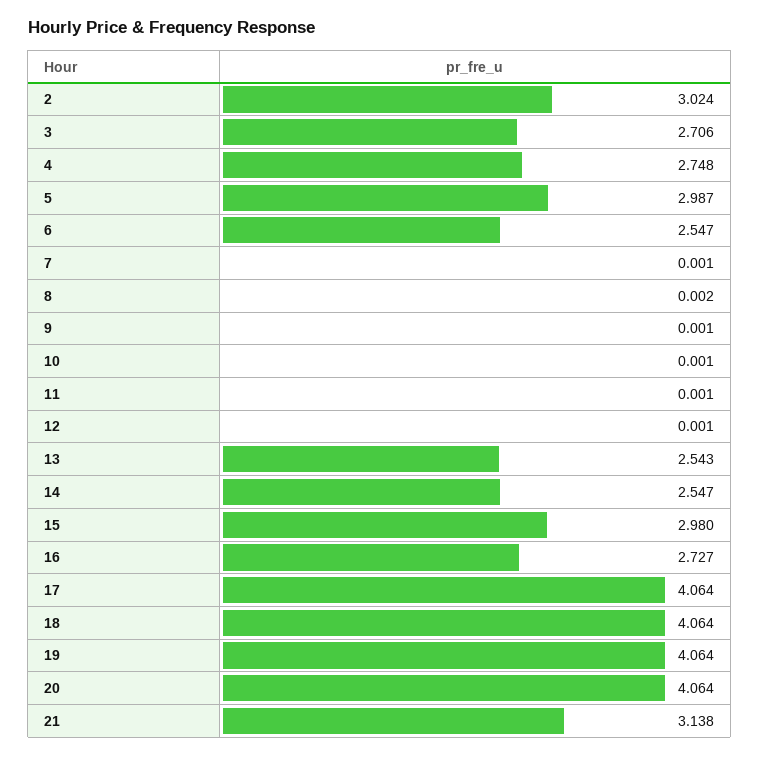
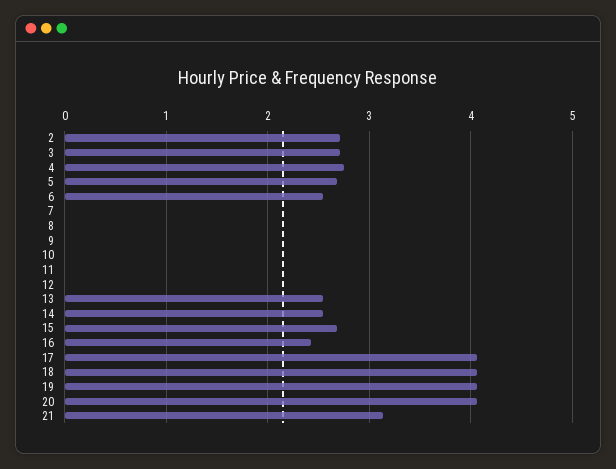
2: 3.024 -> 2.7
5: 2.987 -> 2.7
15: 2.98 -> 2.7
16: 2.727 -> 2.4

